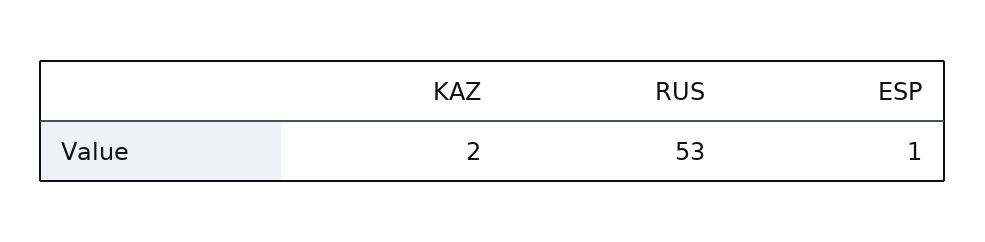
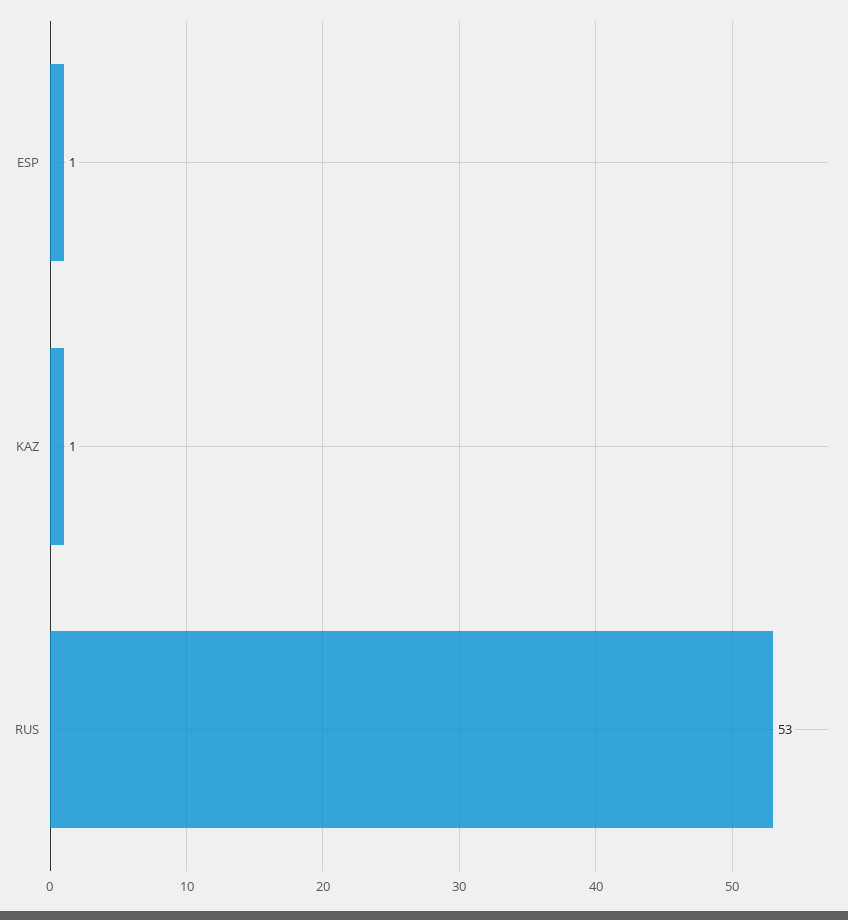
KAZ: 2 -> 1

